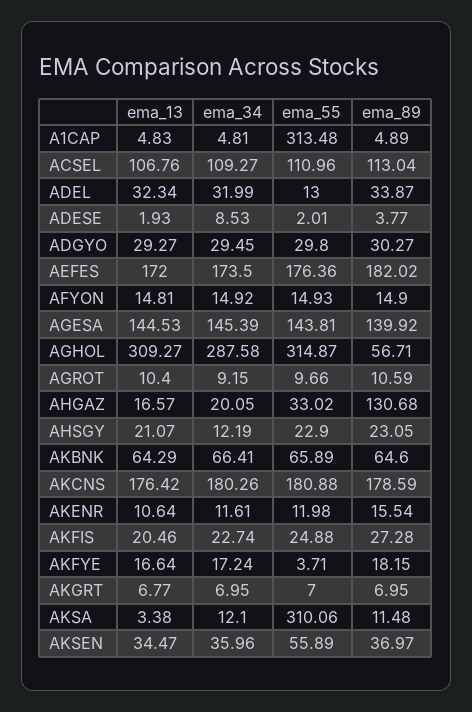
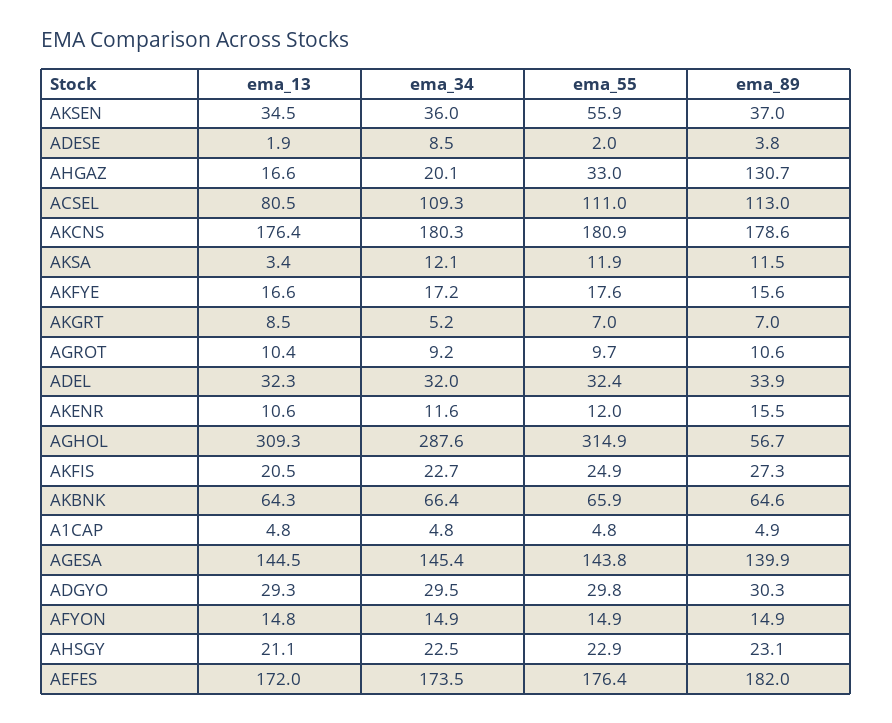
ema_55, A1CAP: 313.48 -> 4.8
ema_13, ACSEL: 106.76 -> 80.5
ema_55, ADEL: 13 -> 32.4
ema_34, AHSGY: 12.19 -> 22.5
ema_55, AKFYE: 3.71 -> 17.6
ema_89, AKFYE: 18.15 -> 15.6
ema_13, AKGRT: 6.77 -> 8.5
ema_34, AKGRT: 6.95 -> 5.2
ema_55, AKSA: 310.06 -> 11.9

